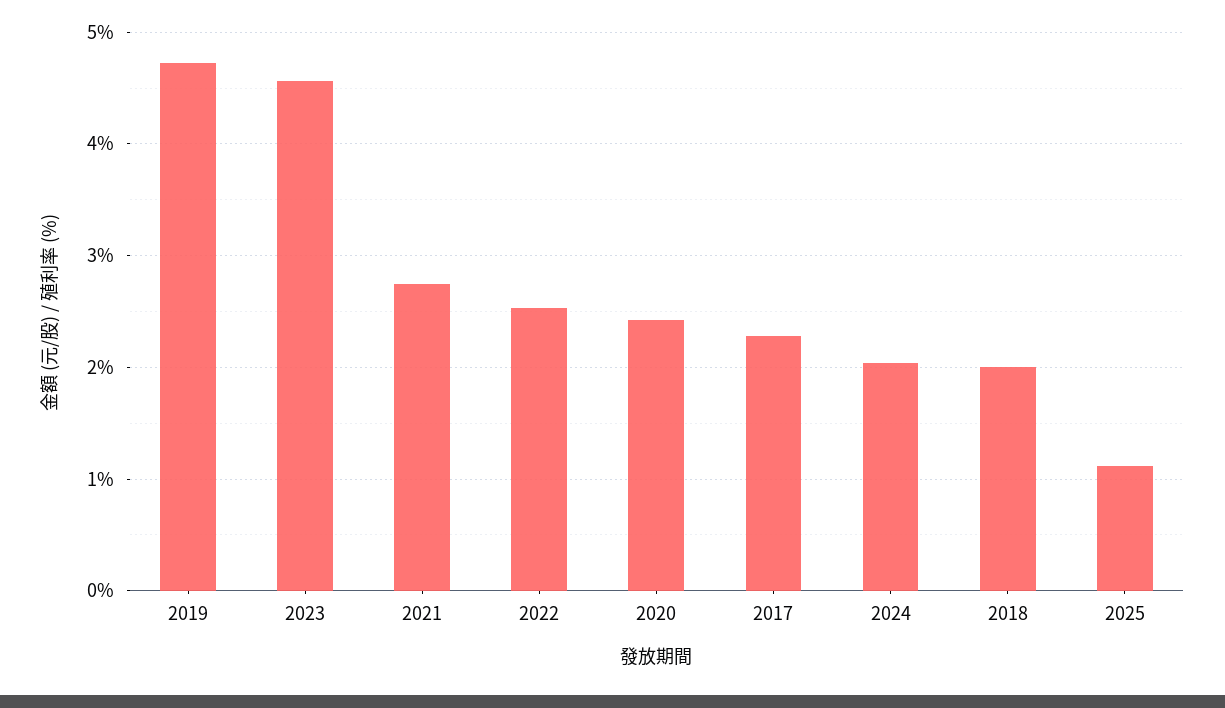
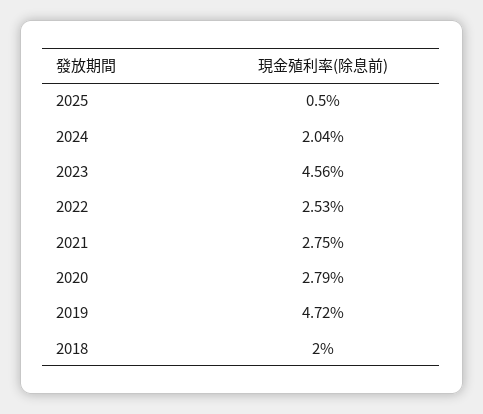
2020: 2.4 -> 2.79
2017: 2.3 -> none
2025: 1.1 -> 0.5

